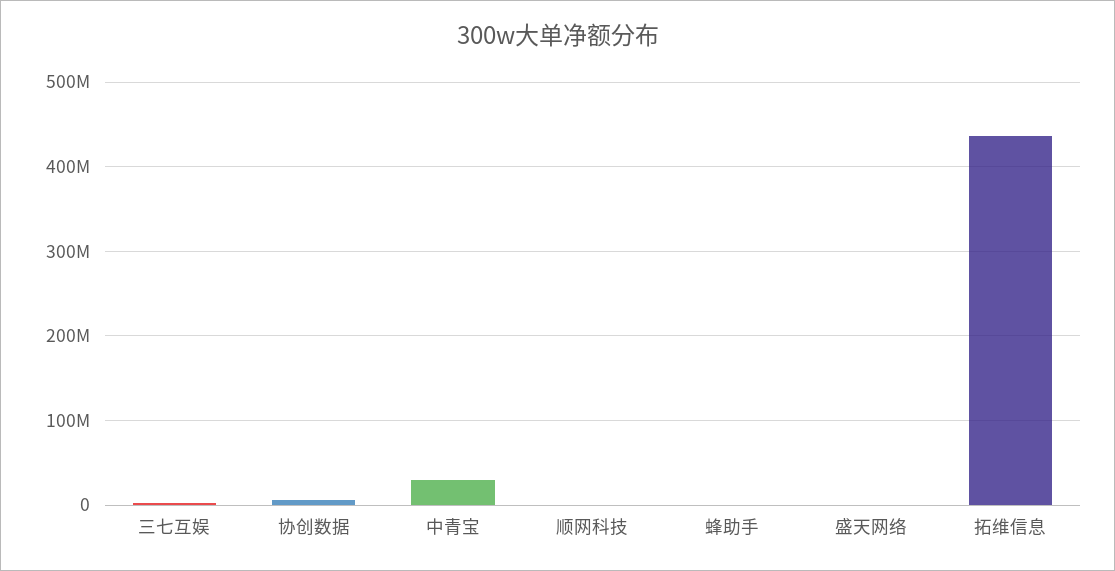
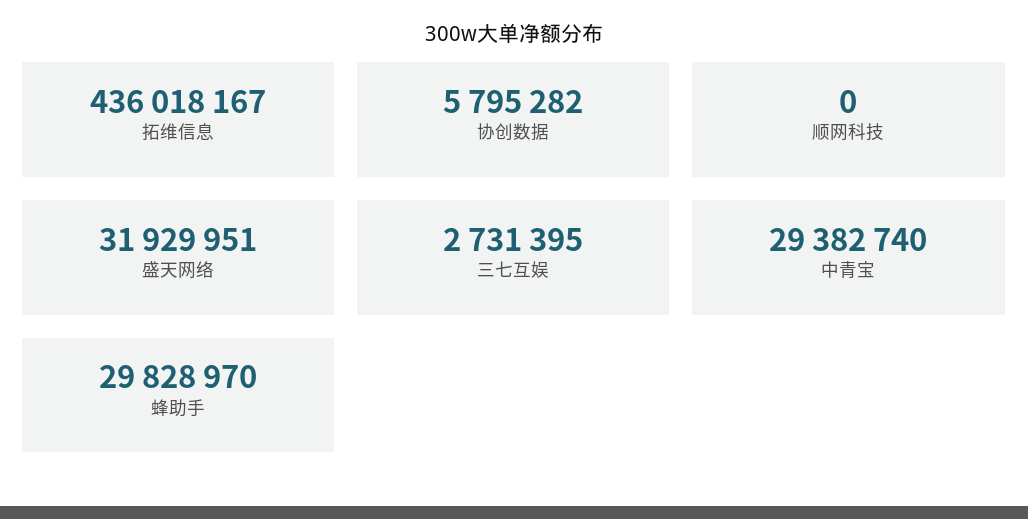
蜂助手: 0 -> 29828970
盛天网络: 0 -> 31929951

